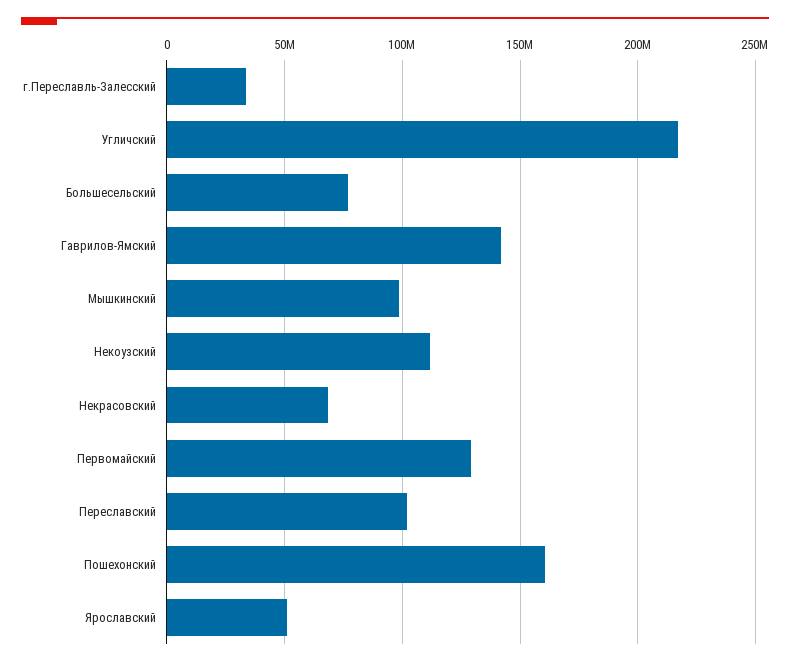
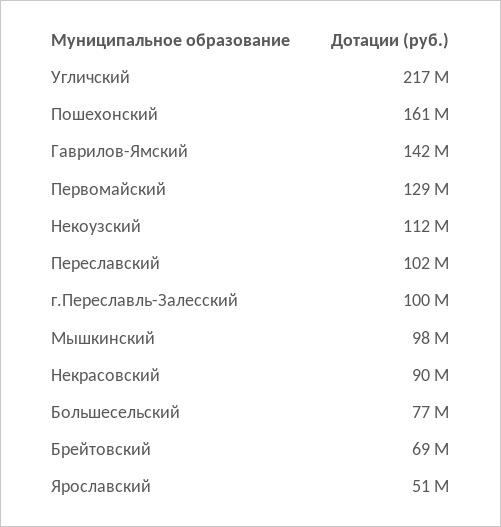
г.Переславль-Залесский: 35000000 -> 100000000
Некрасовский: 70000000 -> 90000000
Брейтовский: none -> 69000000

